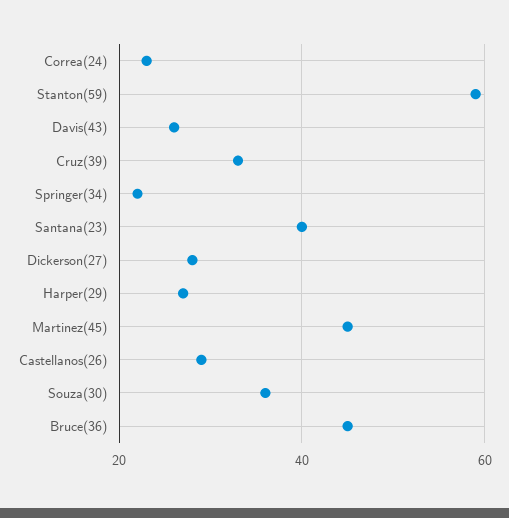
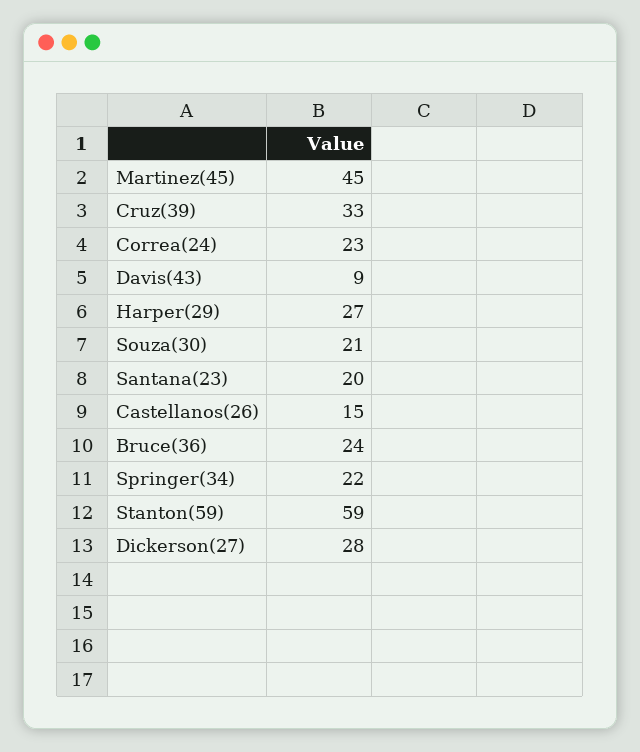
Davis(43): 25 -> 9
Santana(23): 40 -> 20
Castellanos(26): 30 -> 15
Souza(30): 35 -> 21
Bruce(36): 45 -> 24

